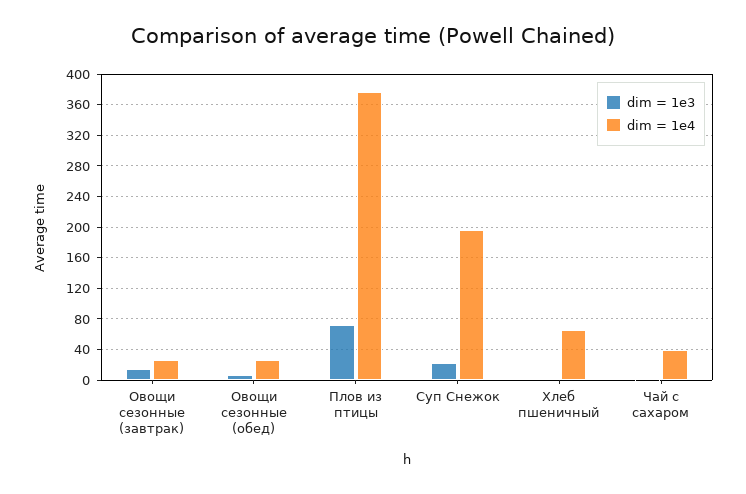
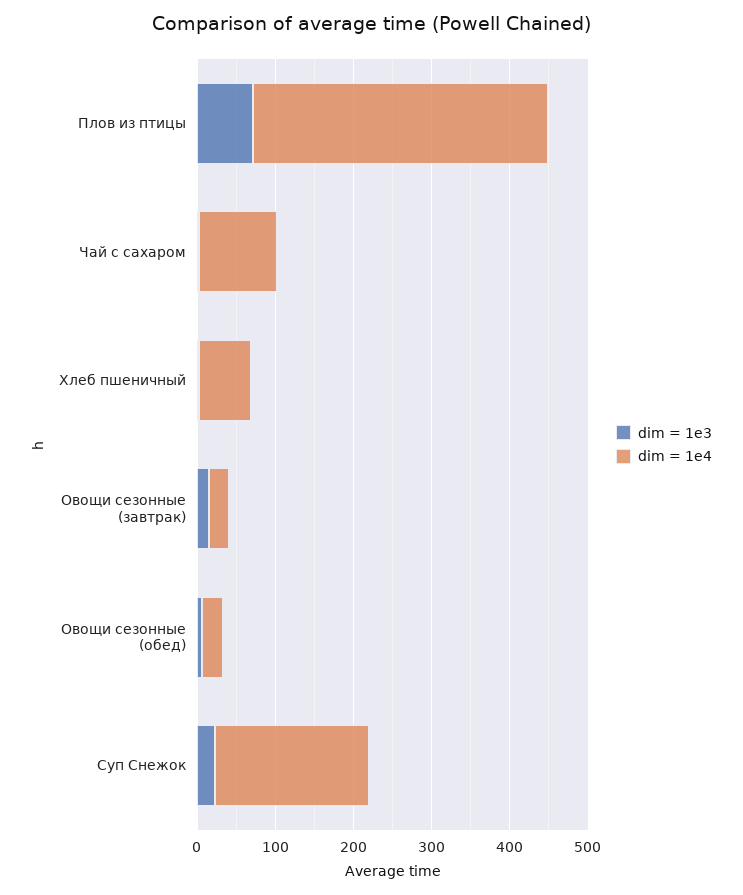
dim = 1e4, Чай с сахаром: 40 -> 100

